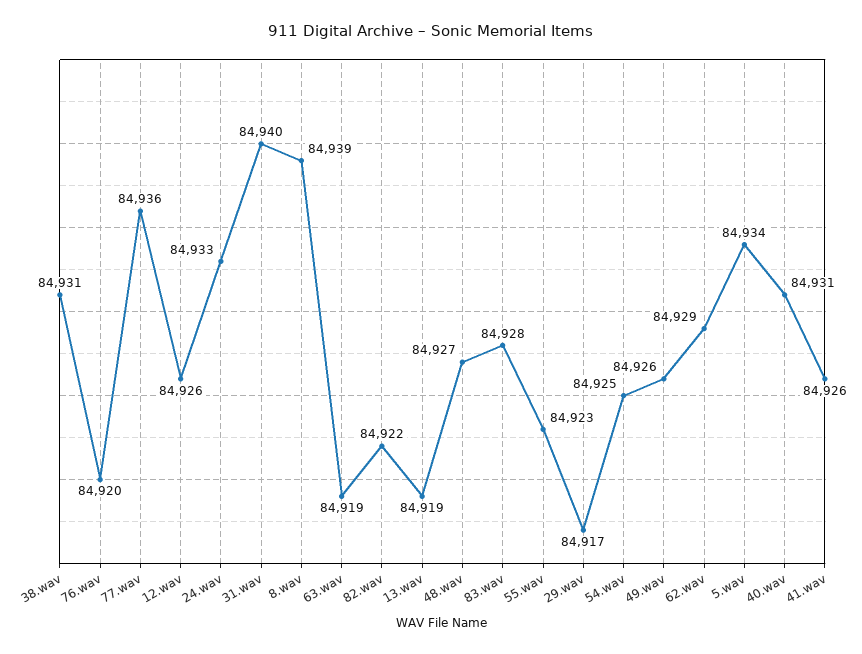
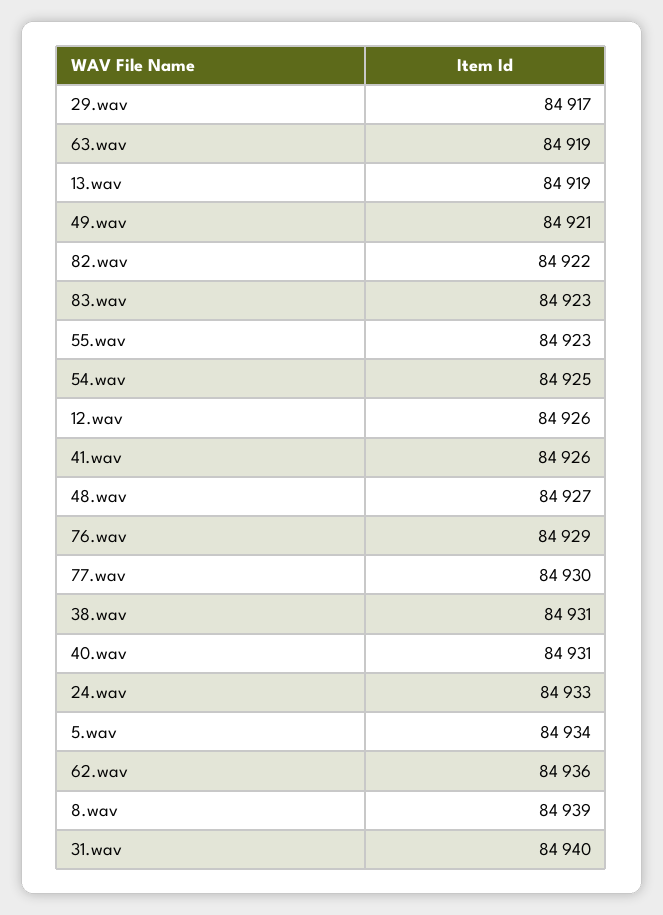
76.wav: 84920 -> 84929
77.wav: 84936 -> 84930
83.wav: 84928 -> 84923
49.wav: 84926 -> 84921
62.wav: 84929 -> 84936

